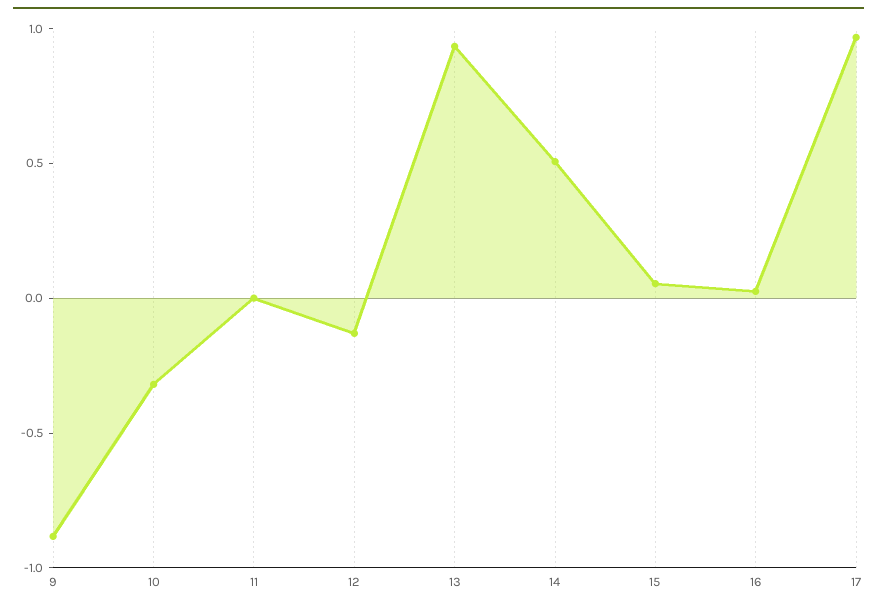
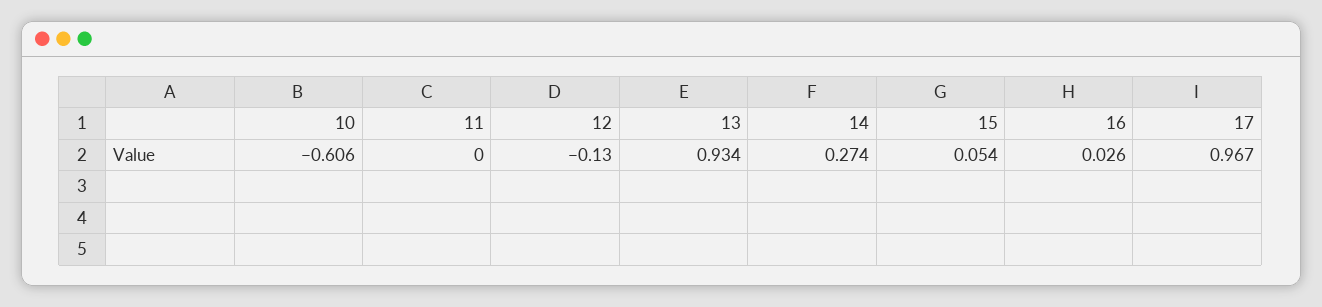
9: -0.9 -> none
10: -0.3 -> -0.606
14: 0.5 -> 0.274

